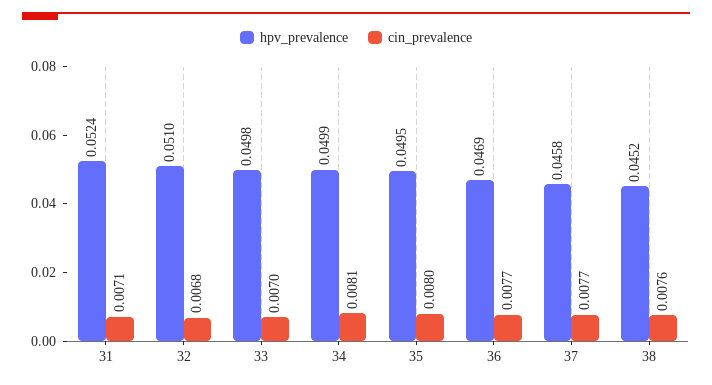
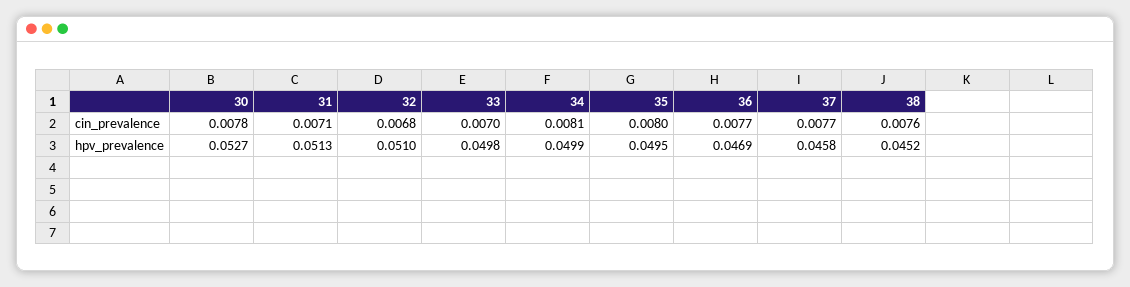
hpv_prevalence, 31: 0.0524 -> 0.0513
cin_prevalence, 30: none -> 0.0078
hpv_prevalence, 30: none -> 0.0527

